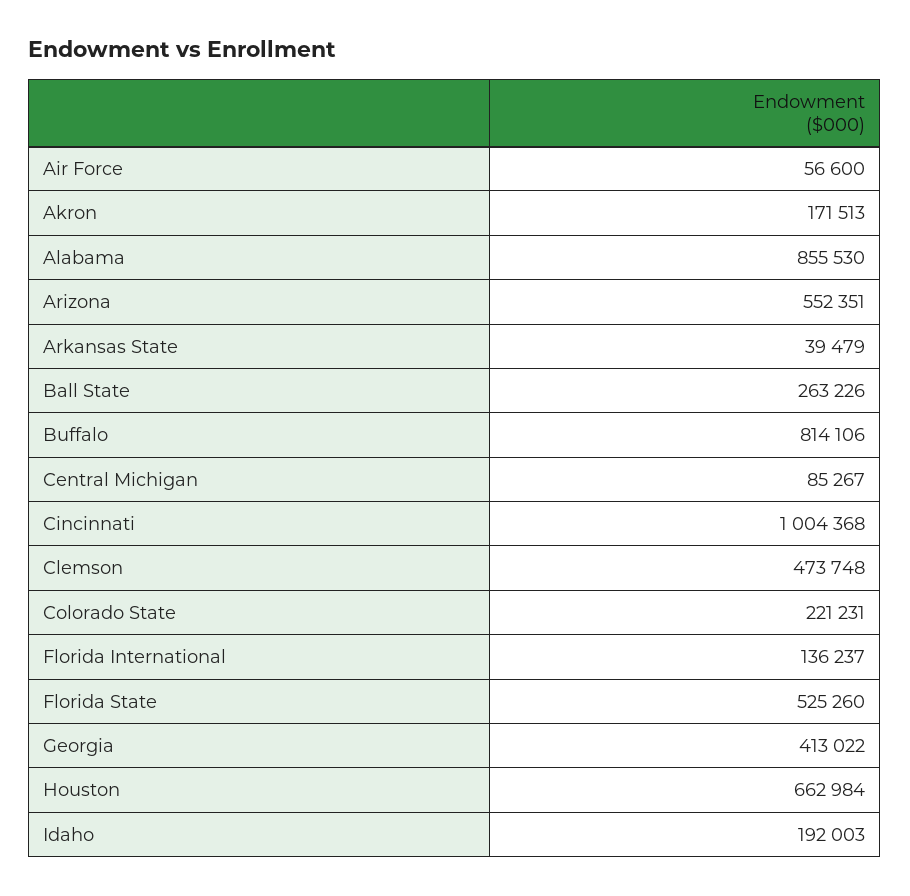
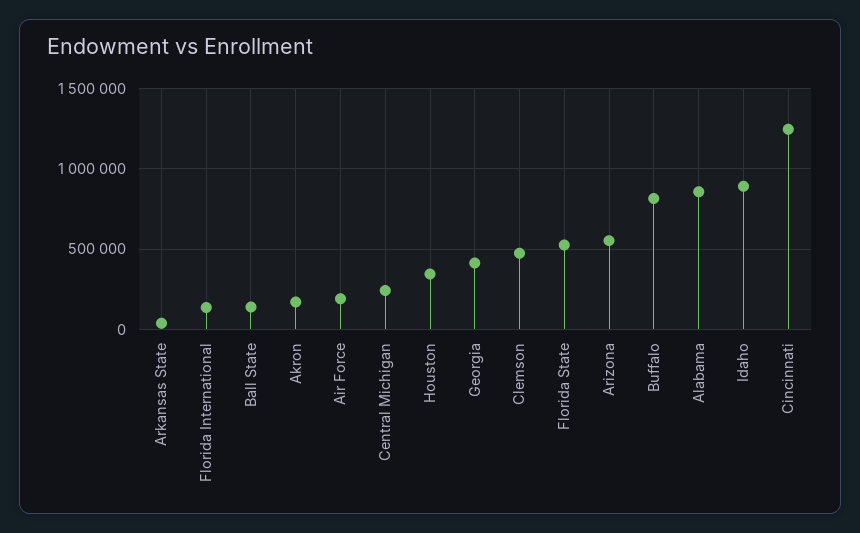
Air Force: 56600 -> 200000
Ball State: 263226 -> 150000
Central Michigan: 85267 -> 250000
Cincinnati: 1004368 -> 1250000
Colorado State: 221231 -> none
Houston: 662984 -> 350000
Idaho: 192003 -> 900000

